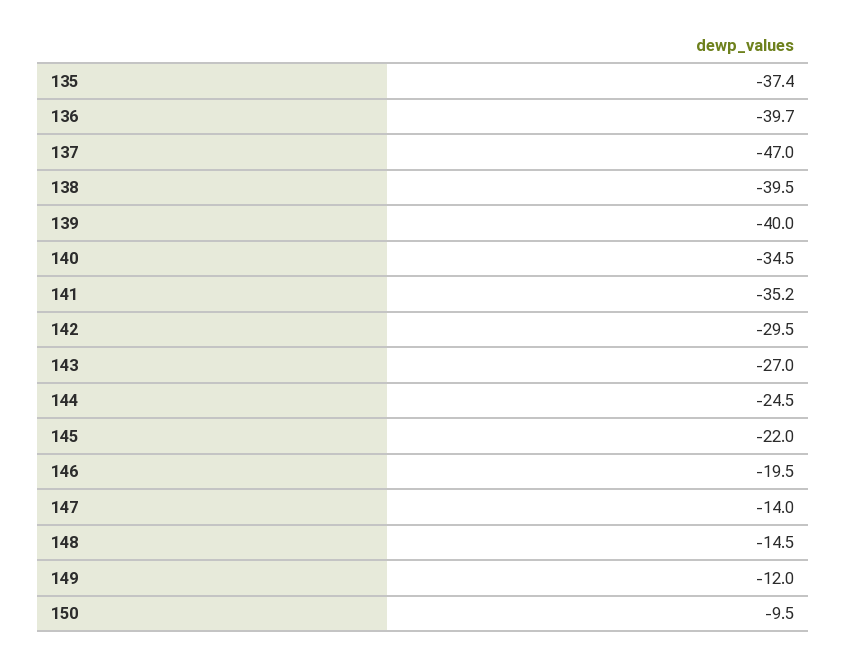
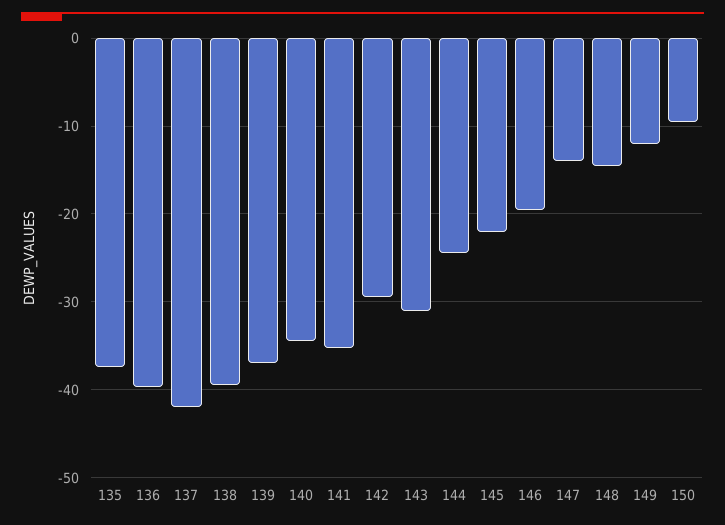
137: -47 -> -42
139: -40 -> -37
143: -27 -> -31

